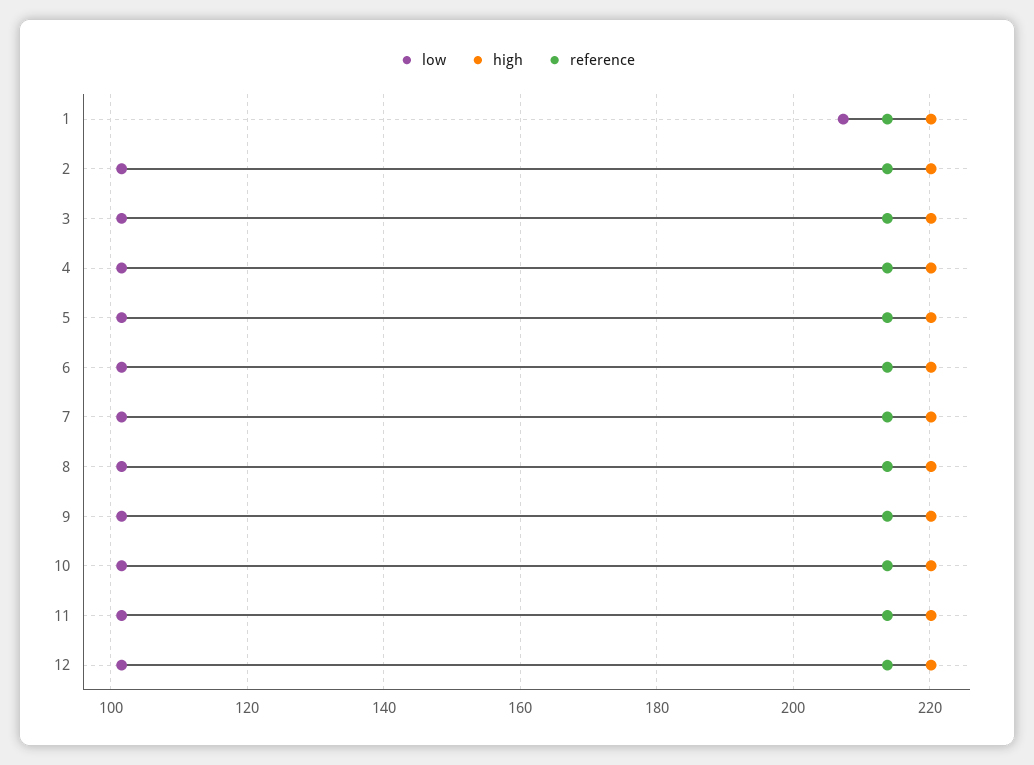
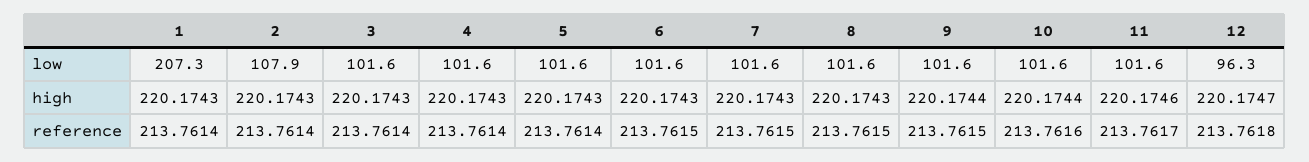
low, 2: 102 -> 107.9
low, 12: 102 -> 96.3

